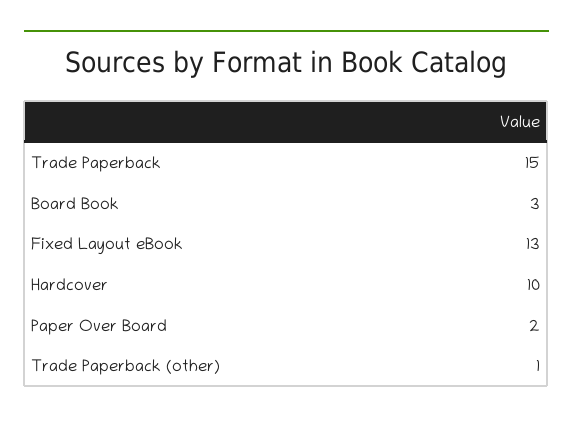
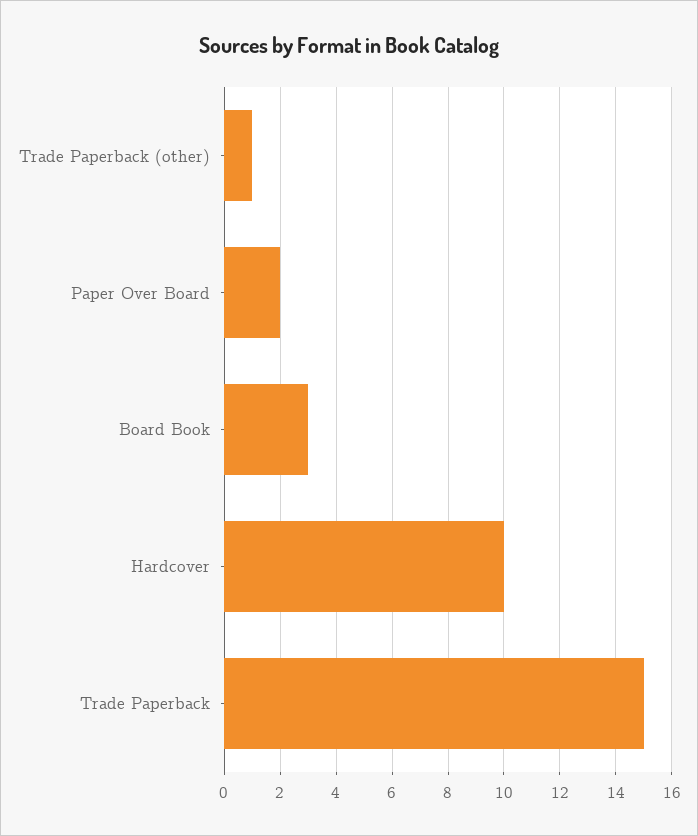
Fixed Layout eBook: 13 -> none

